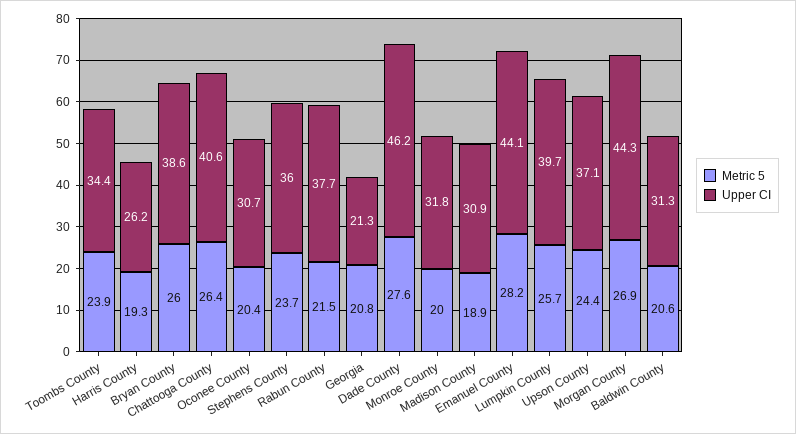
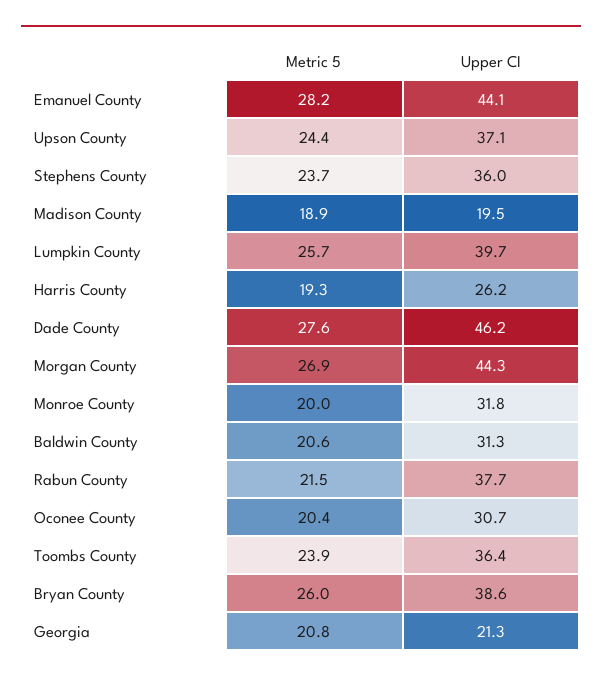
Upper CI, Toombs County: 34.4 -> 36.4
Metric 5, Chattooga County: 26.4 -> none
Upper CI, Chattooga County: 40.6 -> none
Upper CI, Madison County: 30.9 -> 19.5

